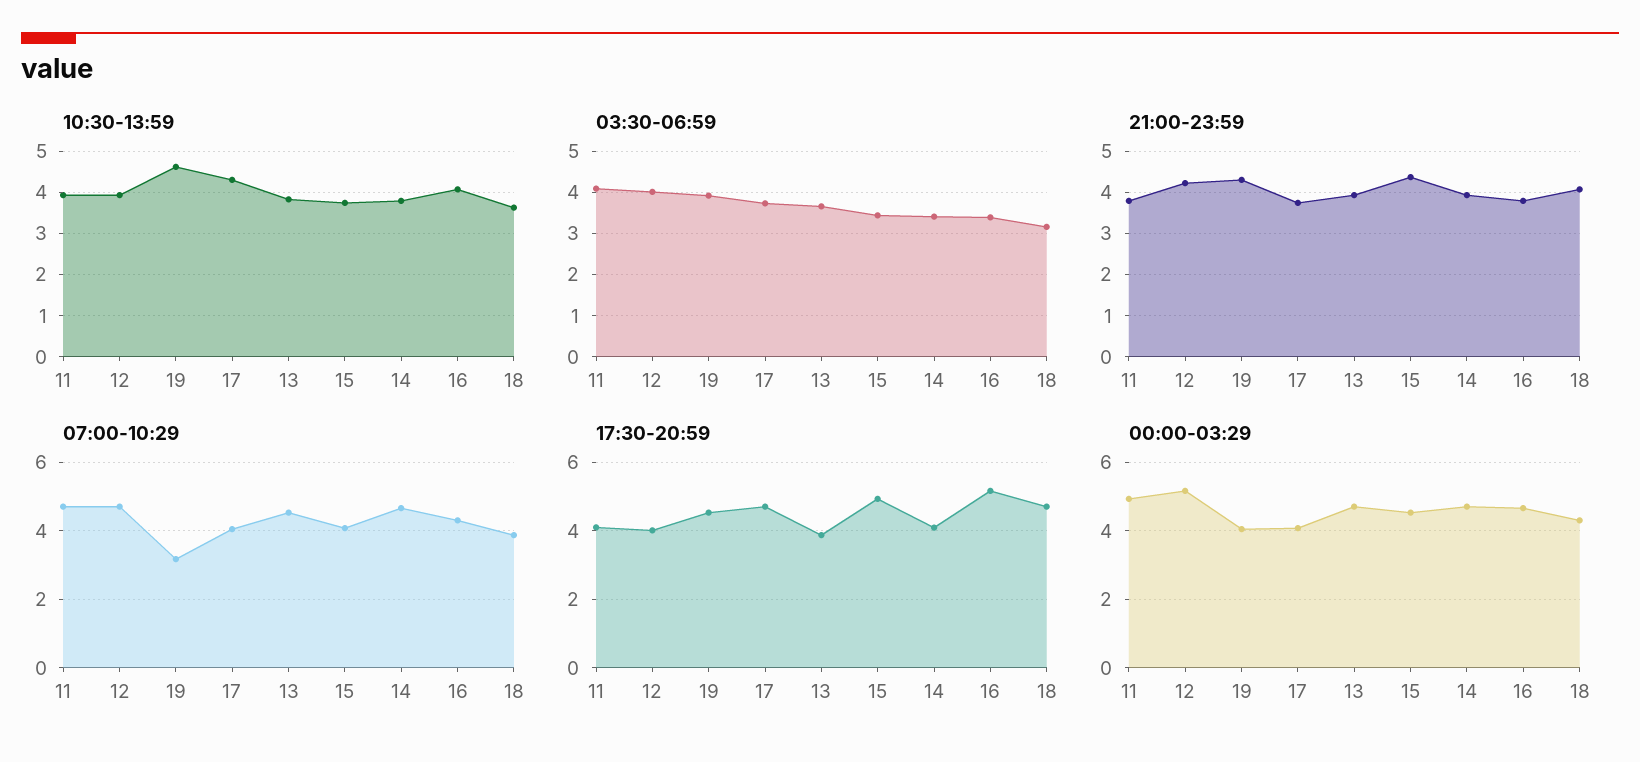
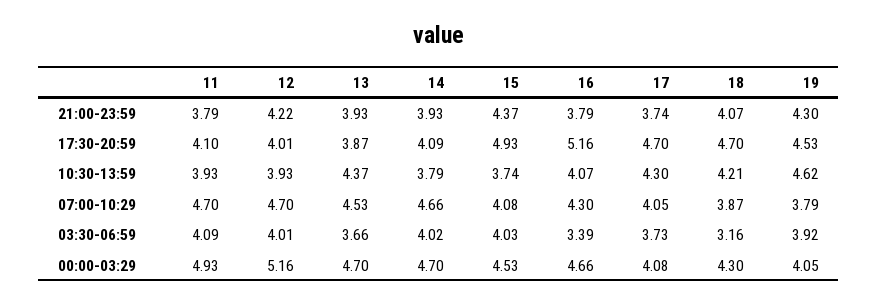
10:30-13:59, 13: 3.8 -> 4.37
10:30-13:59, 18: 3.6 -> 4.21
03:30-06:59, 15: 3.4 -> 4.03
03:30-06:59, 14: 3.4 -> 4.02
07:00-10:29, 19: 3.2 -> 3.79

